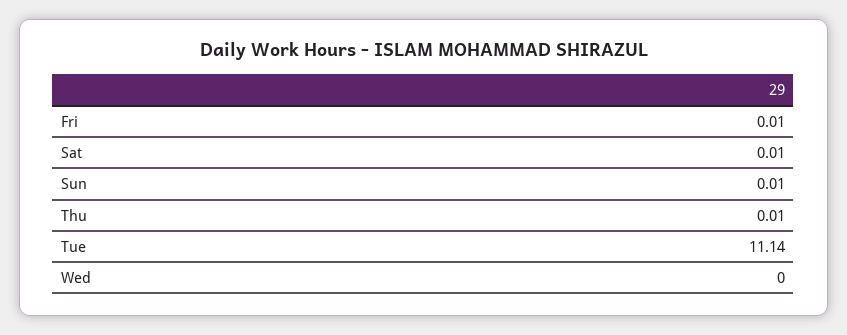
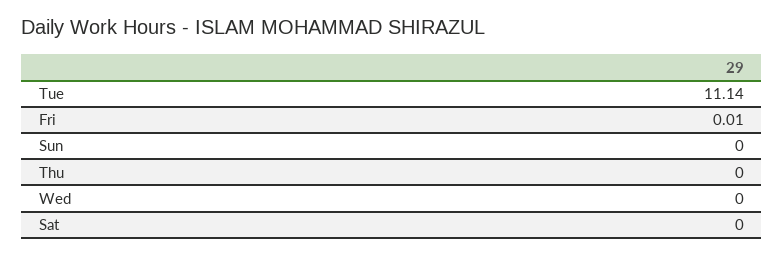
Sat: 0.01 -> 0
Sun: 0.01 -> 0
Thu: 0.01 -> 0

